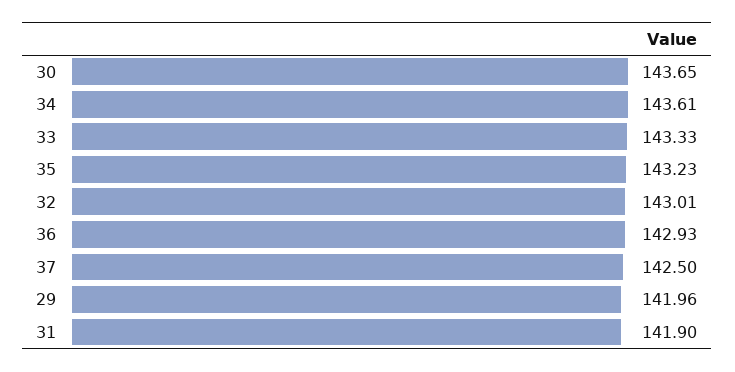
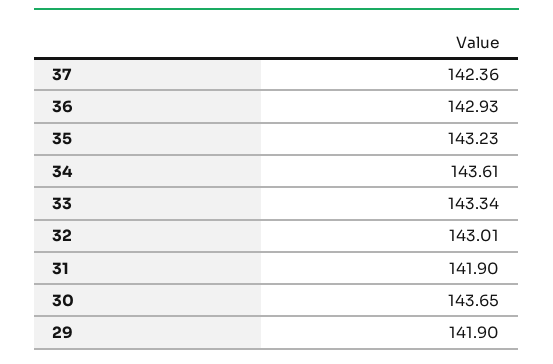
33: 143.33 -> 143.34
37: 142.5 -> 142.36
29: 141.96 -> 141.9

